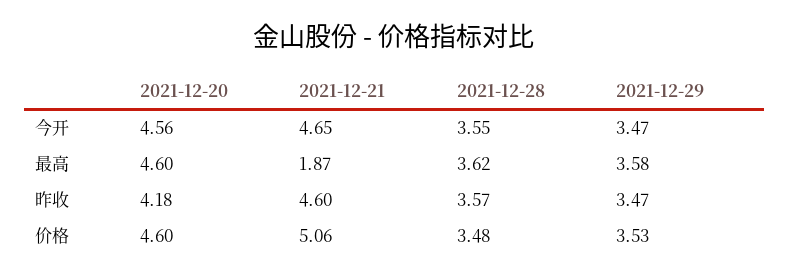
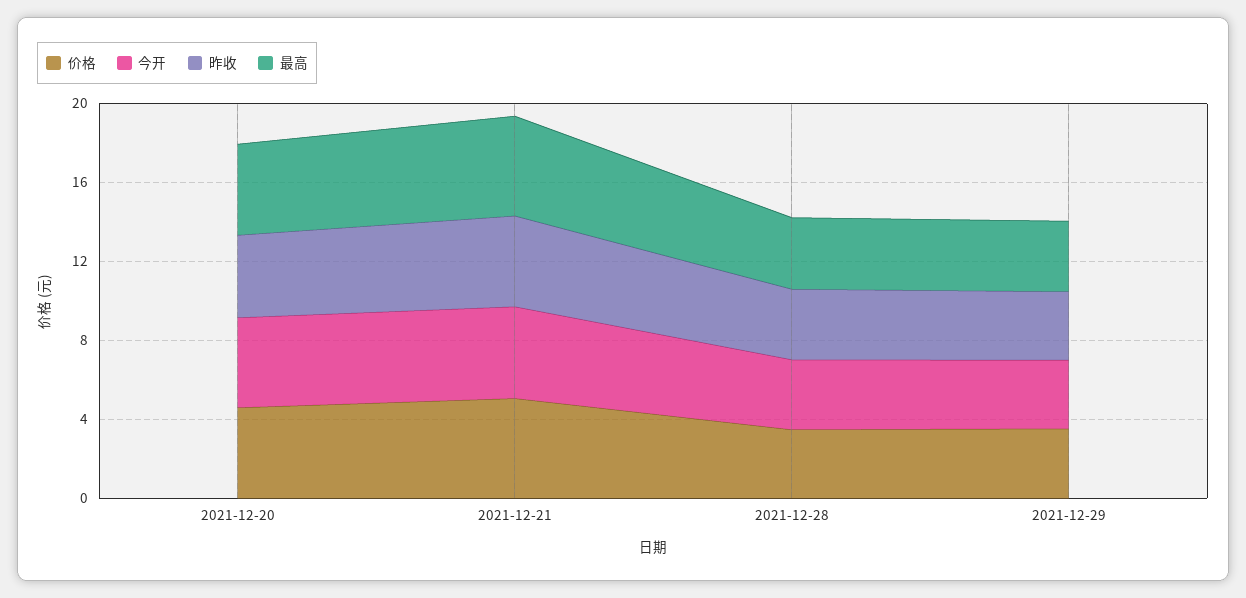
最高, 2021-12-21: 1.87 -> 5

